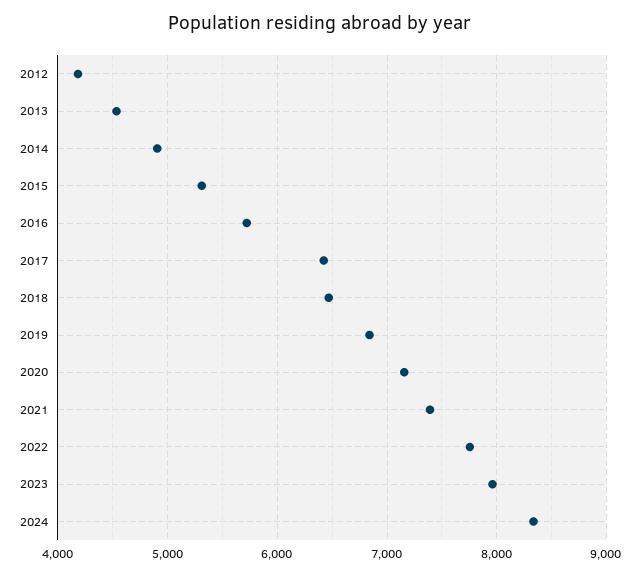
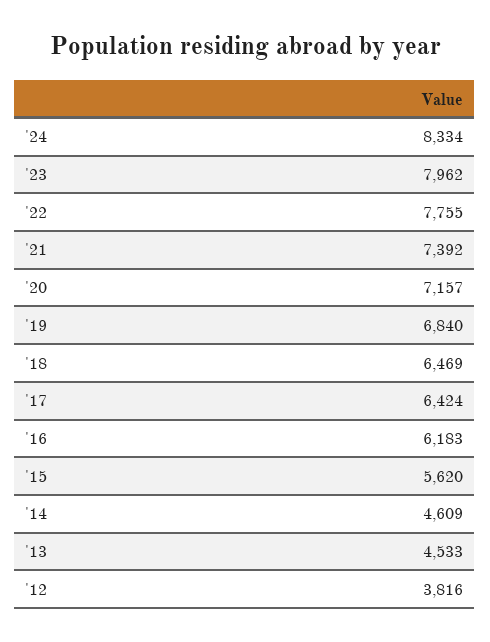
2012: 4200 -> 3816
2014: 4900 -> 4609
2015: 5300 -> 5620
2016: 5700 -> 6183

